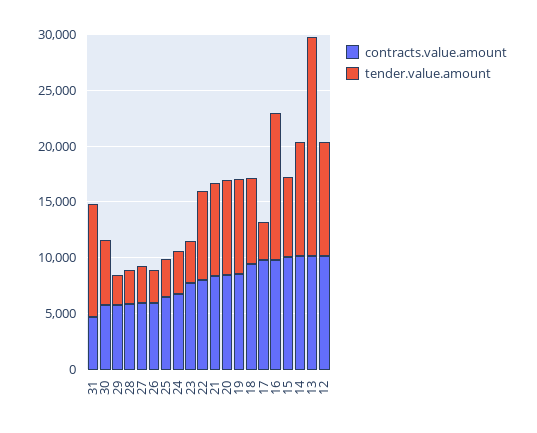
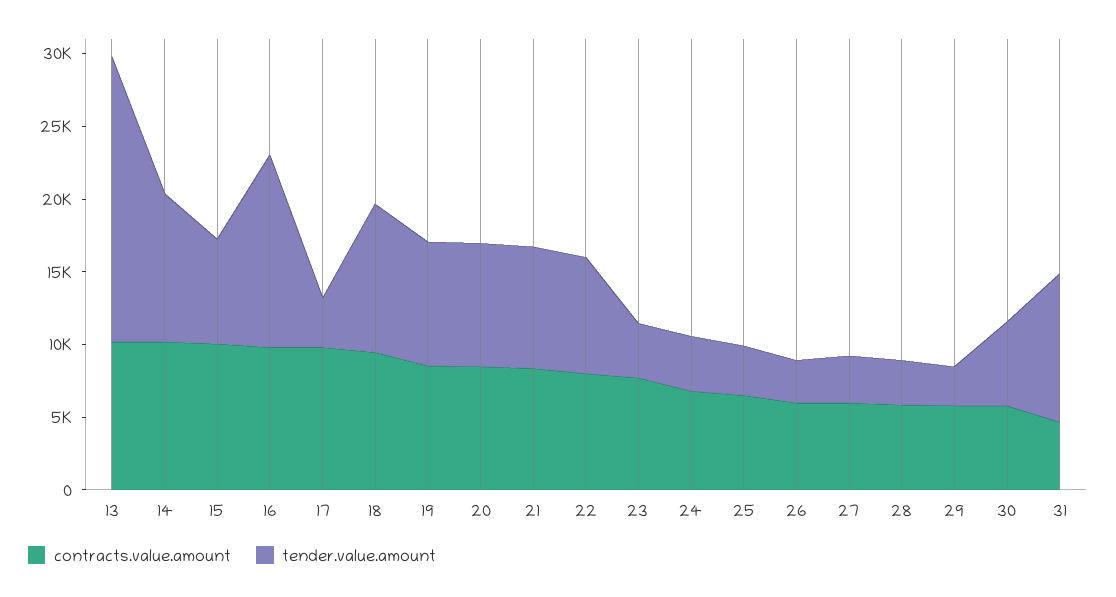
tender.value.amount, 18: 8000 -> 10000
contracts.value.amount, 12: 10000 -> none
tender.value.amount, 12: 10000 -> none

